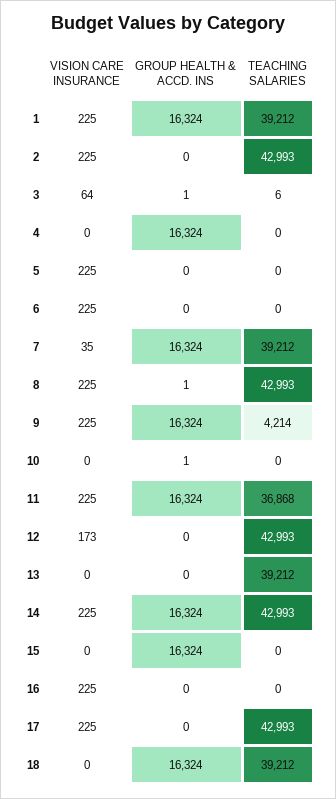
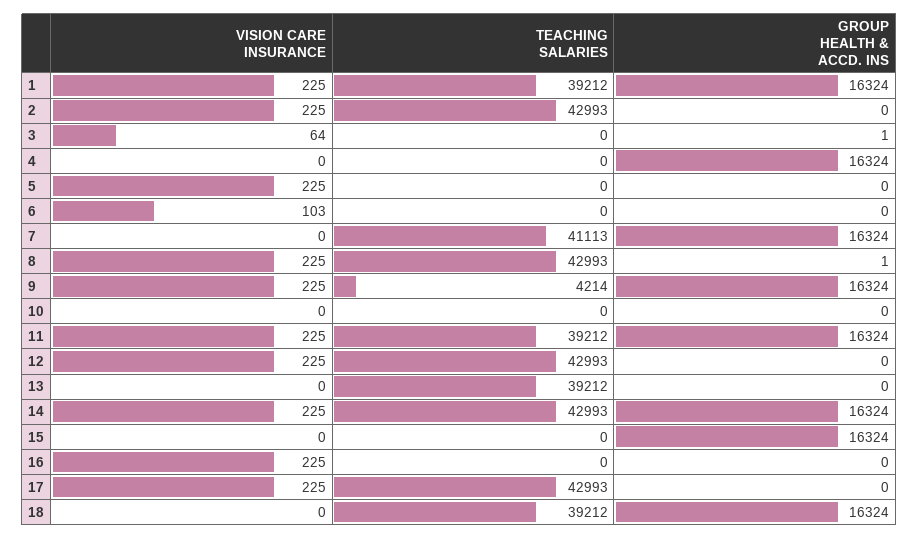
TEACHING SALARIES, 3: 6 -> 0
VISION CARE INSURANCE, 6: 225 -> 103
VISION CARE INSURANCE, 7: 35 -> 0
TEACHING SALARIES, 7: 39212 -> 41113
GROUP HEALTH & ACCD. INS, 10: 1 -> 0
TEACHING SALARIES, 11: 36868 -> 39212
VISION CARE INSURANCE, 12: 173 -> 225

